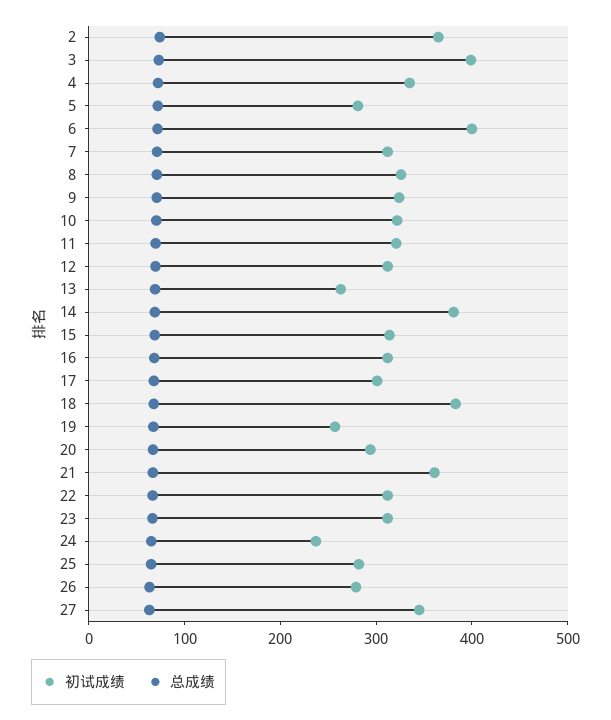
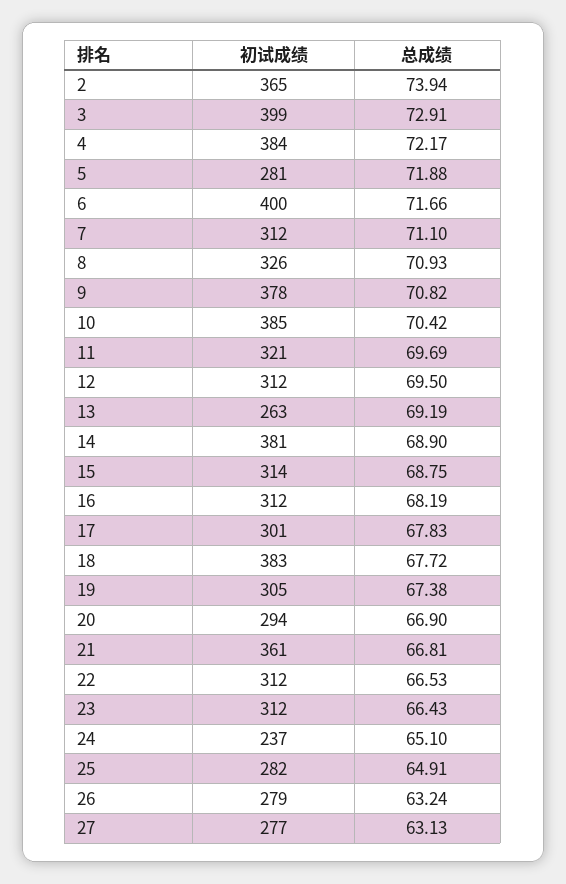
初试成绩, 4: 340 -> 384
初试成绩, 9: 320 -> 378
初试成绩, 10: 320 -> 385
初试成绩, 19: 260 -> 305
初试成绩, 27: 340 -> 277

